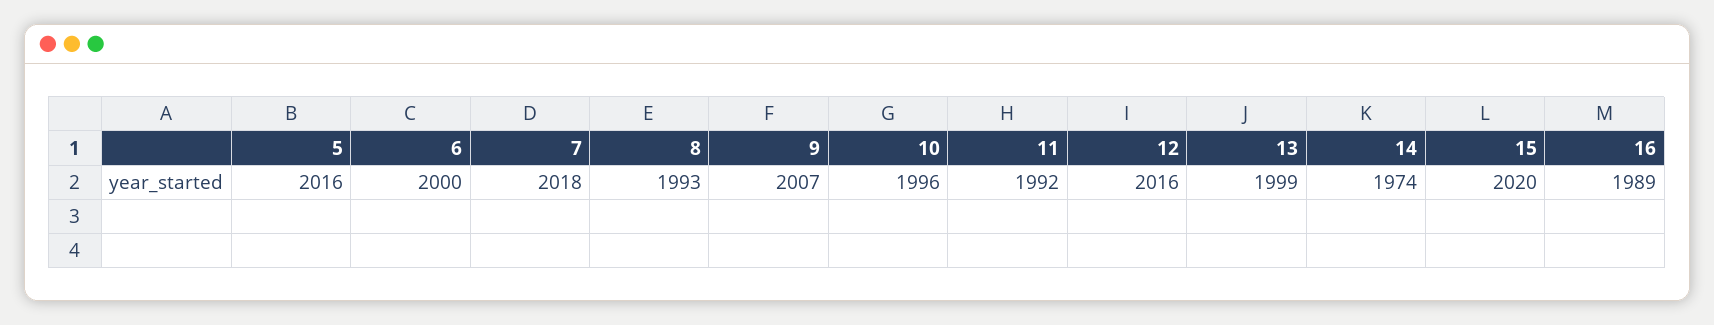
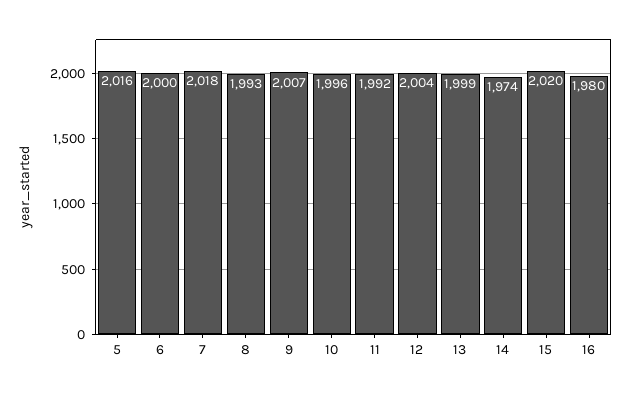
12: 2016 -> 2004
16: 1989 -> 1980

